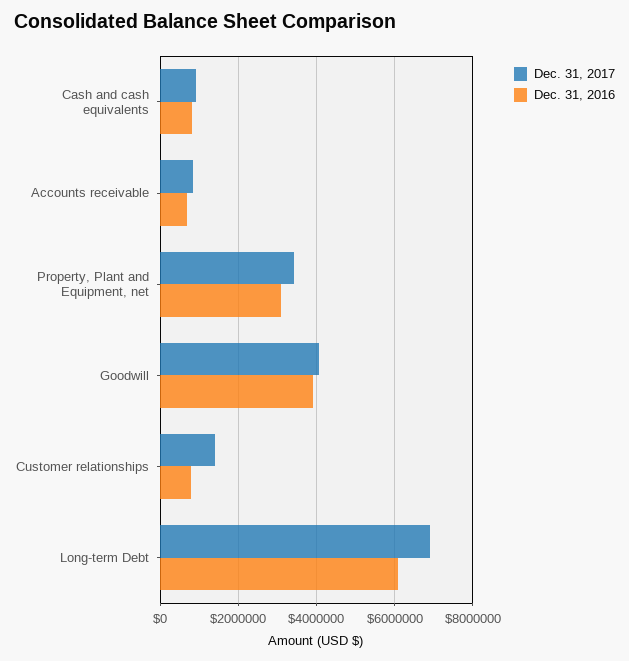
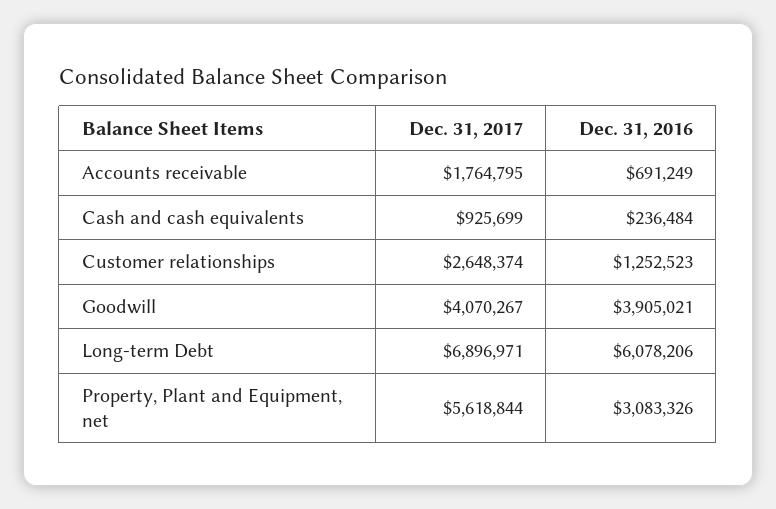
Dec. 31, 2016, Cash and cash equivalents: 800000 -> 236484
Dec. 31, 2017, Accounts receivable: 800000 -> 1764795
Dec. 31, 2017, Property, Plant and Equipment, net: 3400000 -> 5618844
Dec. 31, 2017, Customer relationships: 1400000 -> 2648374
Dec. 31, 2016, Customer relationships: 800000 -> 1252523

